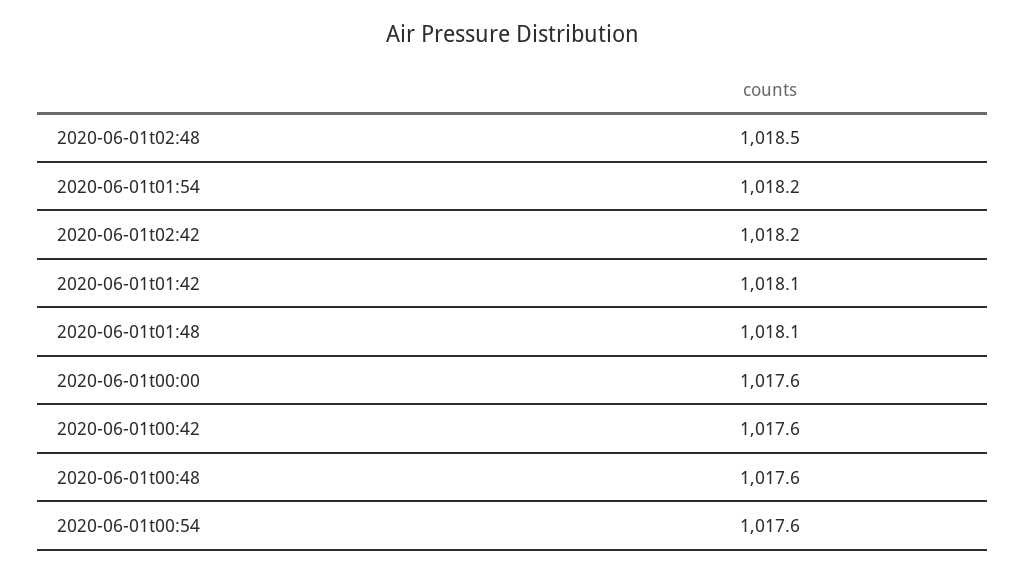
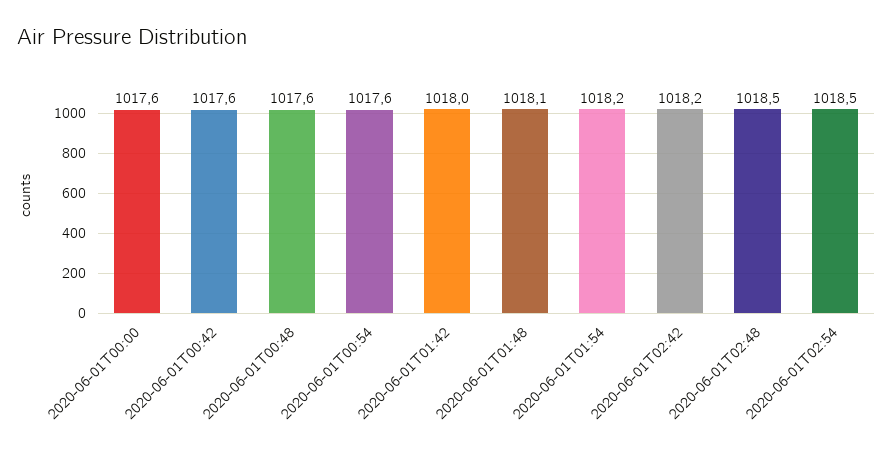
2020-06-01t01:42: 1018.1 -> 1018
2020-06-01T02:54: none -> 1018.5

